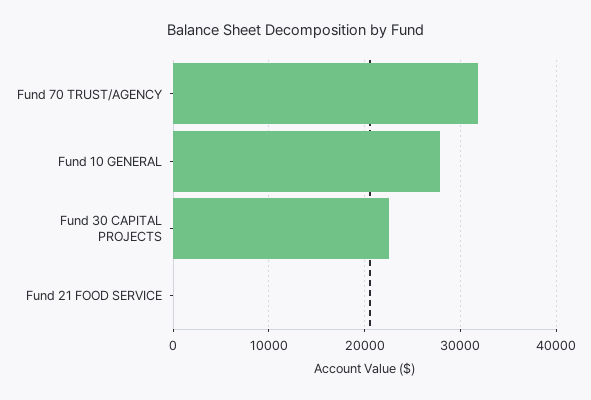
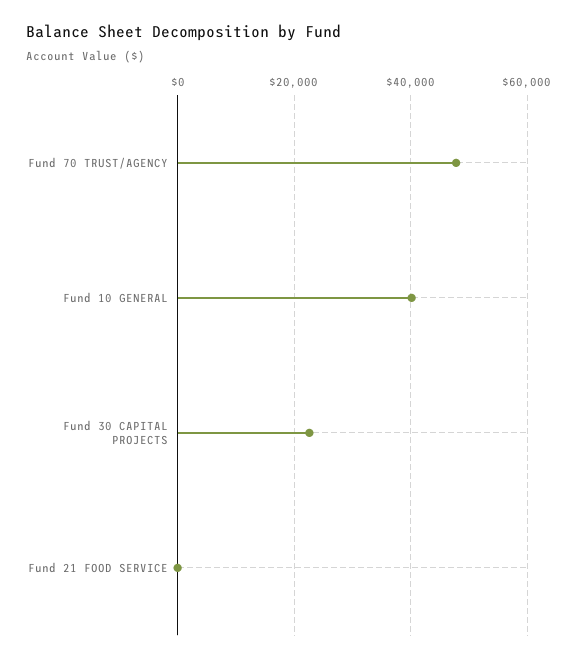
Fund 70 TRUST/AGENCY: 32000 -> 48000
Fund 10 GENERAL: 28000 -> 40000

